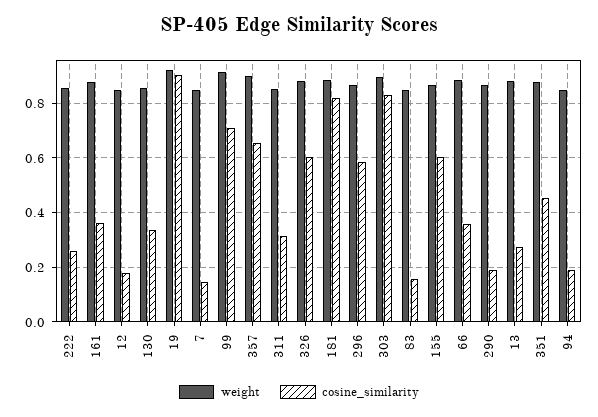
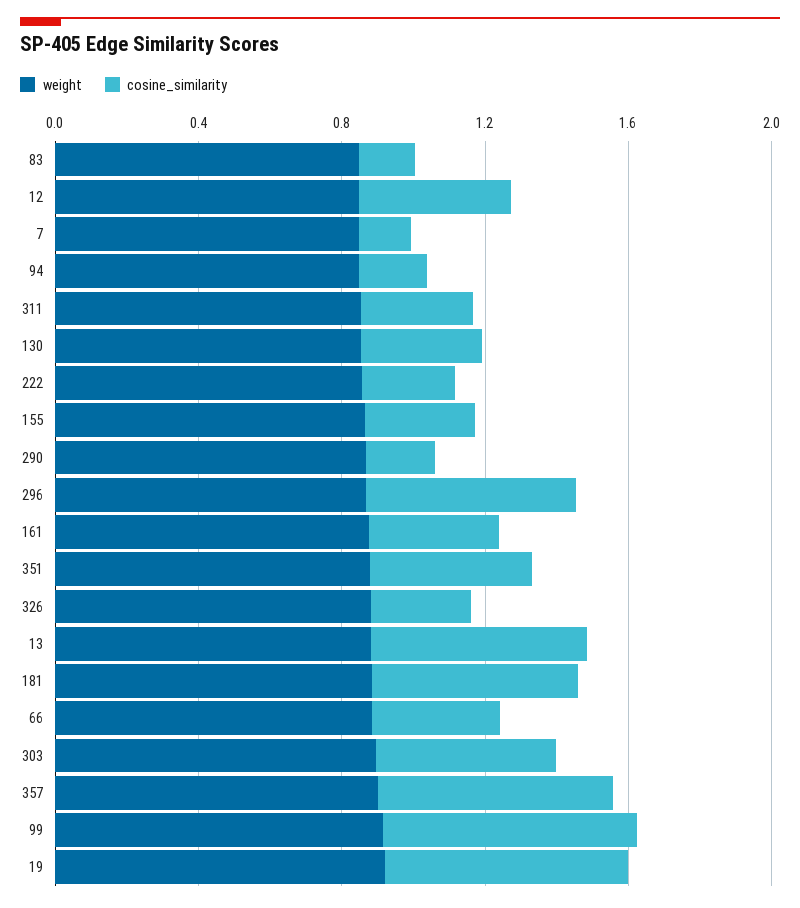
cosine_similarity, 12: 0.175 -> 0.4
cosine_similarity, 19: 0.9 -> 0.7
cosine_similarity, 326: 0.6 -> 0.3
cosine_similarity, 181: 0.825 -> 0.6
cosine_similarity, 303: 0.825 -> 0.5
cosine_similarity, 155: 0.6 -> 0.3
cosine_similarity, 13: 0.275 -> 0.6

